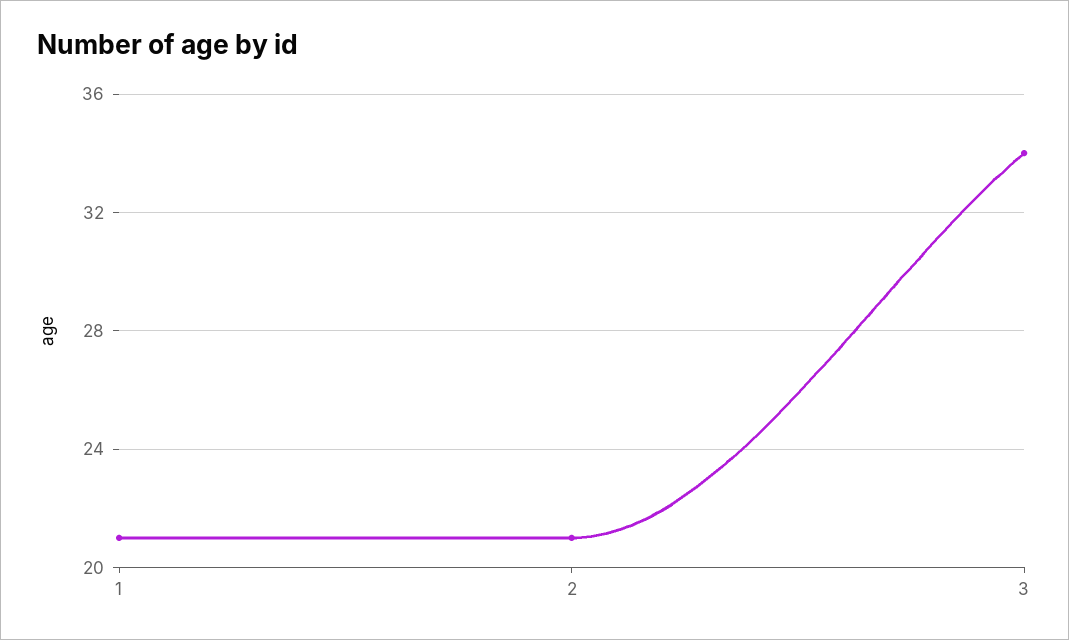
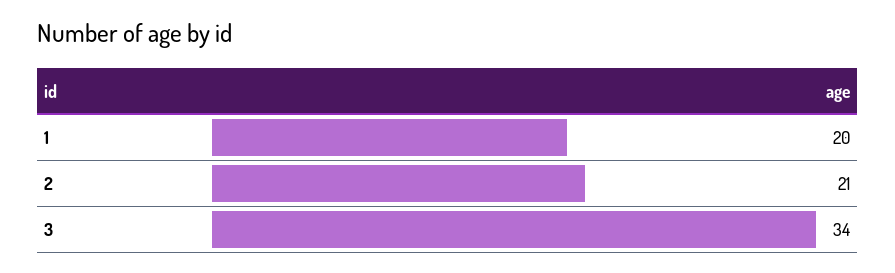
1: 21 -> 20

